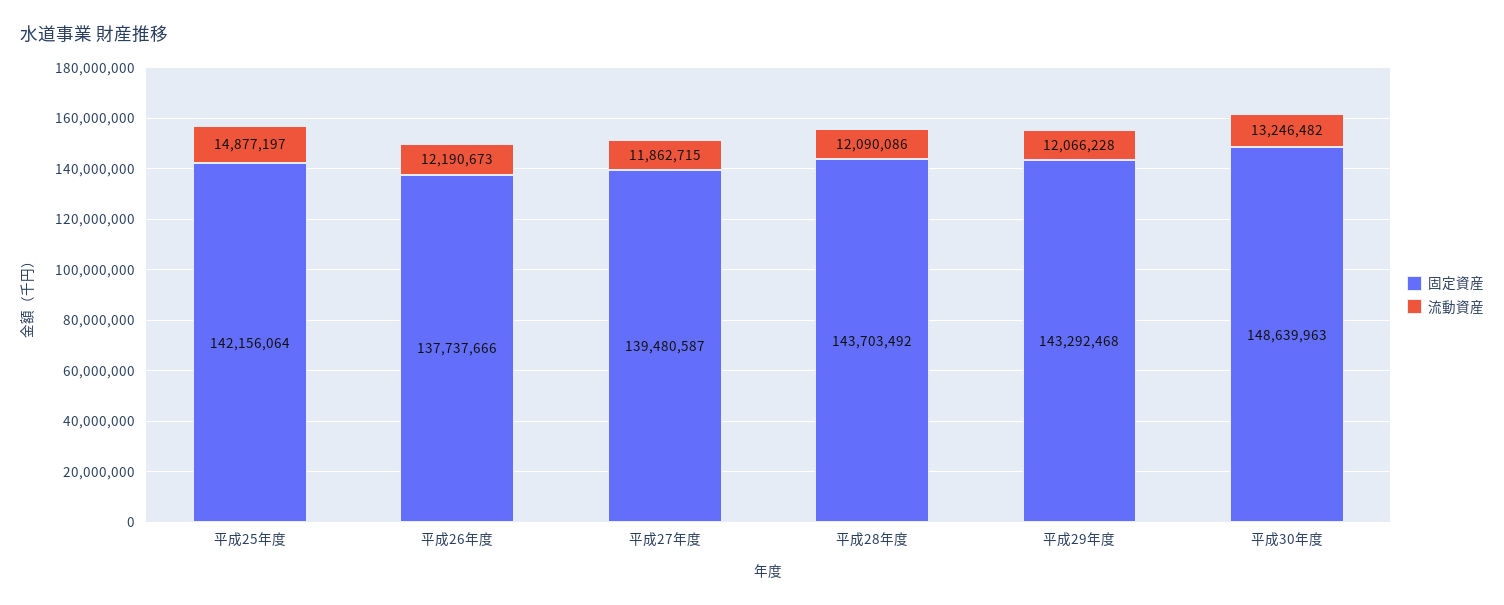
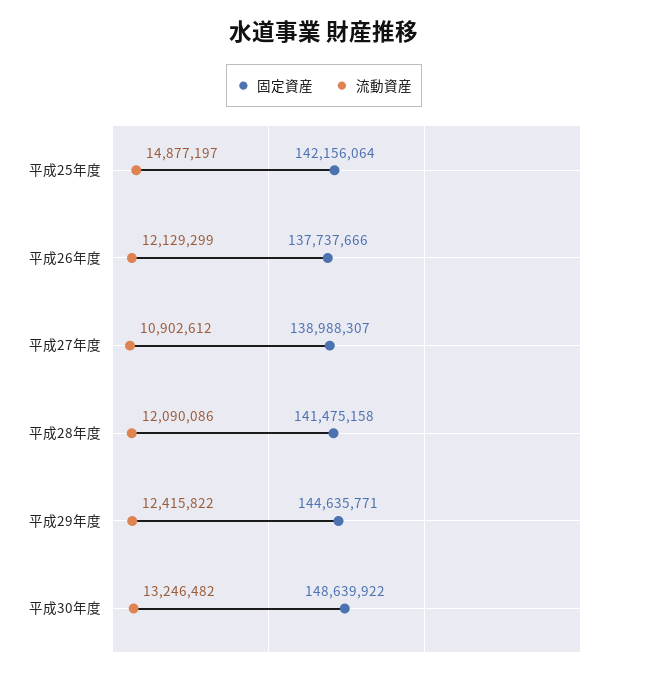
流動資産, 平成26年度: 12190673 -> 12129299
固定資産, 平成27年度: 139480587 -> 138988307
流動資産, 平成27年度: 11862715 -> 10902612
固定資産, 平成28年度: 143703492 -> 141475158
固定資産, 平成29年度: 143292468 -> 144635771
流動資産, 平成29年度: 12066228 -> 12415822
固定資産, 平成30年度: 148639963 -> 148639922

